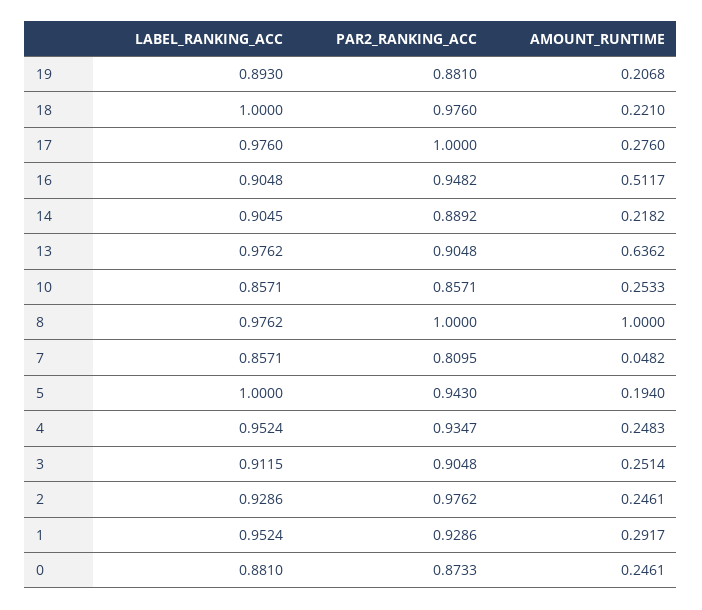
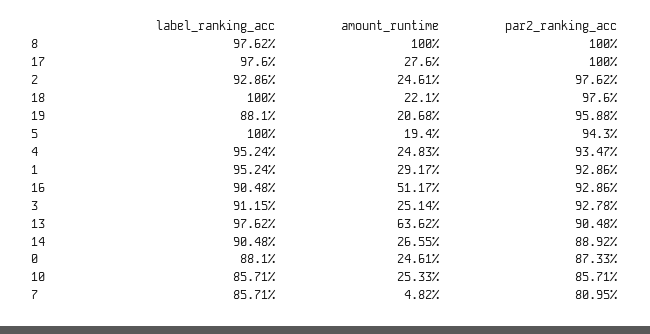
LABEL_RANKING_ACC, 19: 0.893 -> 0.881
PAR2_RANKING_ACC, 19: 0.881 -> 0.9588
PAR2_RANKING_ACC, 16: 0.9482 -> 0.9286
LABEL_RANKING_ACC, 14: 0.9045 -> 0.9048
AMOUNT_RUNTIME, 14: 0.2182 -> 0.2655
PAR2_RANKING_ACC, 3: 0.9048 -> 0.9278

